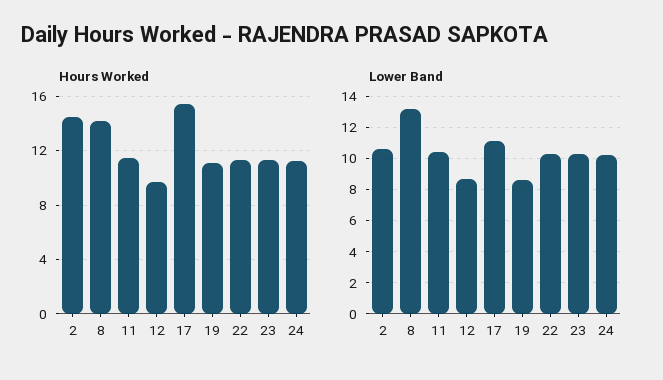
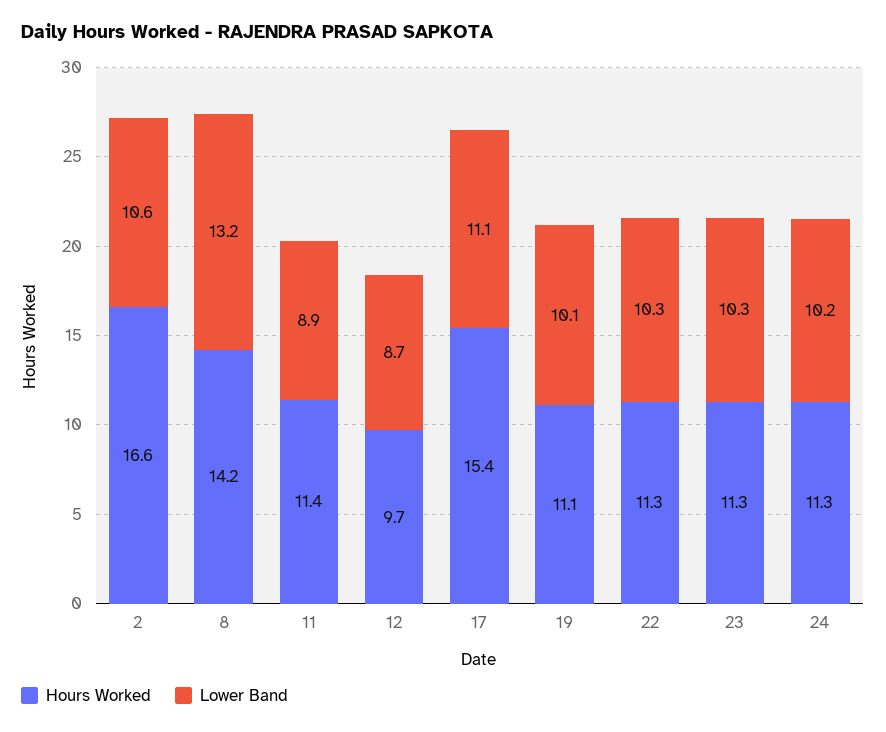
Hours Worked, 2: 14.5 -> 16.6
Lower Band, 11: 10.5 -> 8.9
Lower Band, 19: 8.5 -> 10.1

